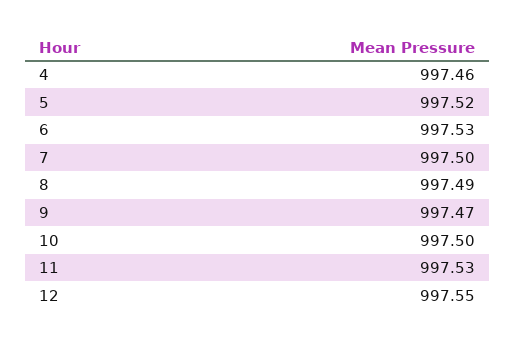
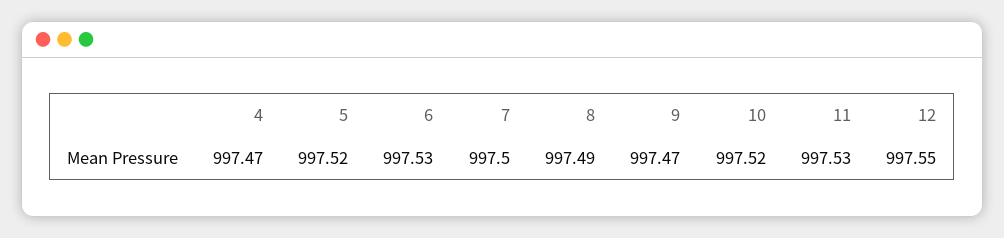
4: 997.46 -> 997.47
10: 997.5 -> 997.52

